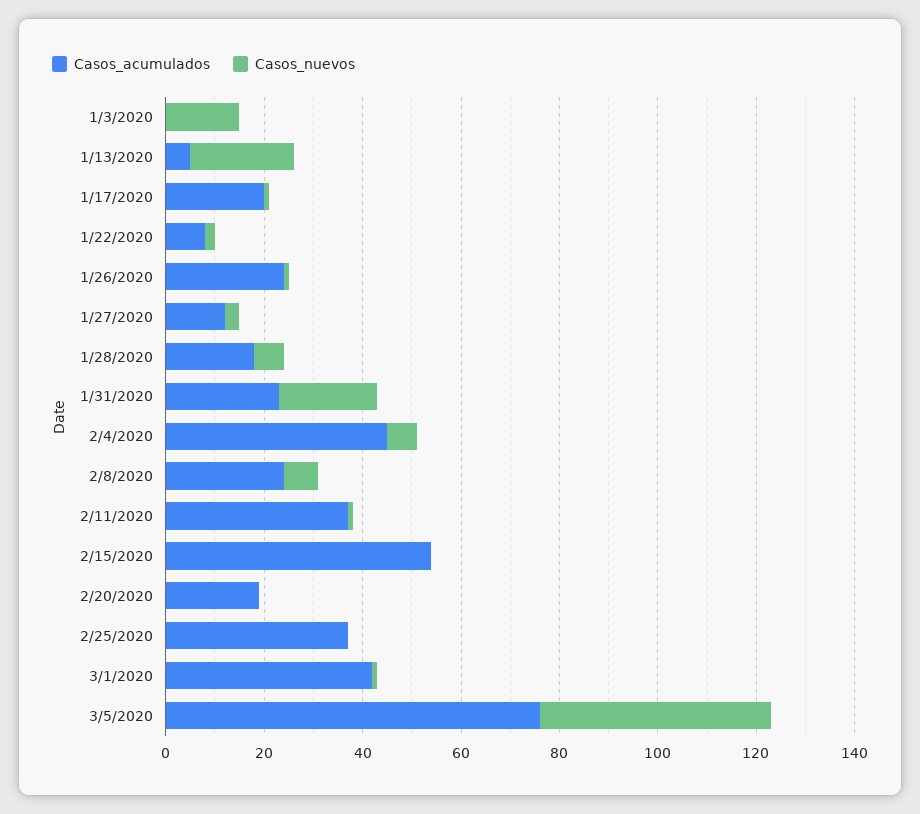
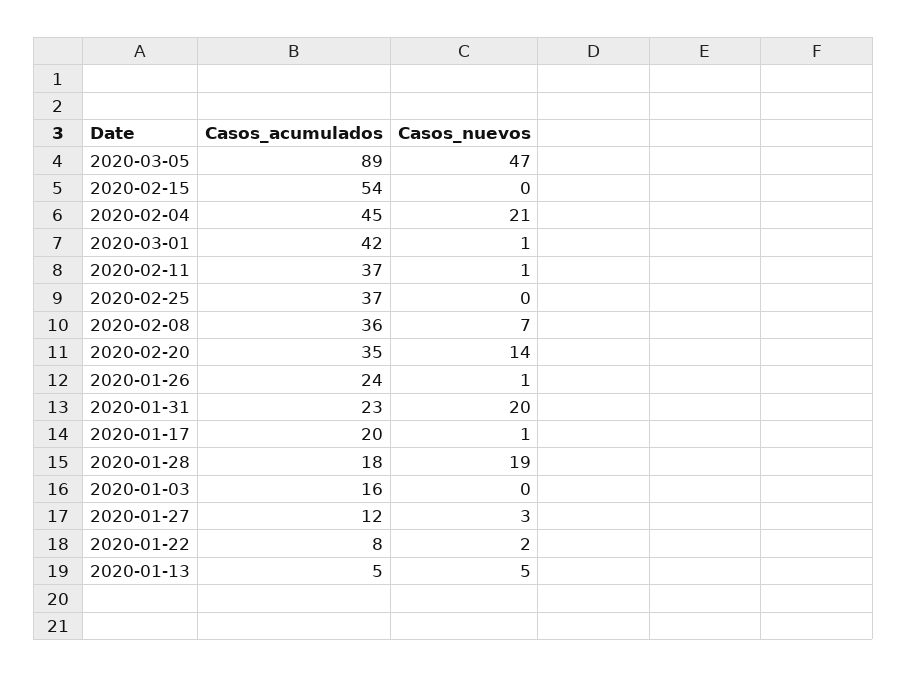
Casos_acumulados, 1/3/2020: 0 -> 16
Casos_nuevos, 1/3/2020: 15 -> 0
Casos_nuevos, 1/13/2020: 20 -> 5
Casos_nuevos, 1/28/2020: 5 -> 19
Casos_nuevos, 2/4/2020: 5 -> 21
Casos_acumulados, 2/8/2020: 25 -> 36
Casos_acumulados, 2/20/2020: 20 -> 35
Casos_nuevos, 2/20/2020: 0 -> 14
Casos_acumulados, 3/5/2020: 75 -> 89

